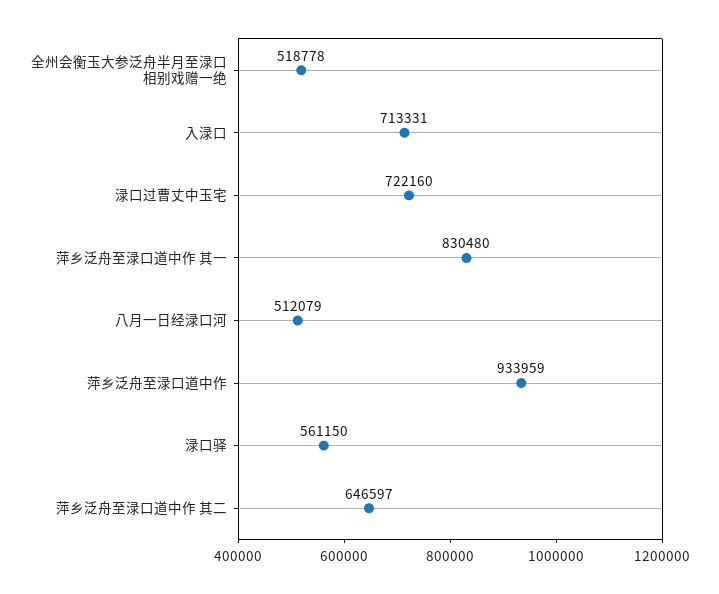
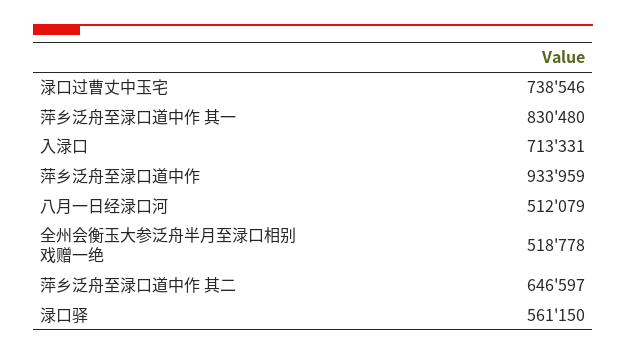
渌口过曹丈中玉宅: 722160 -> 738546

